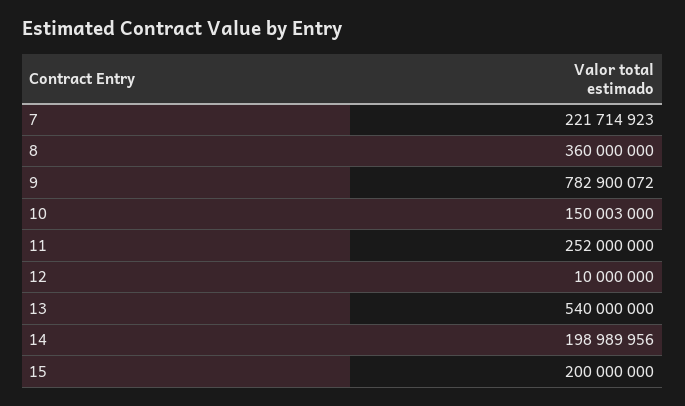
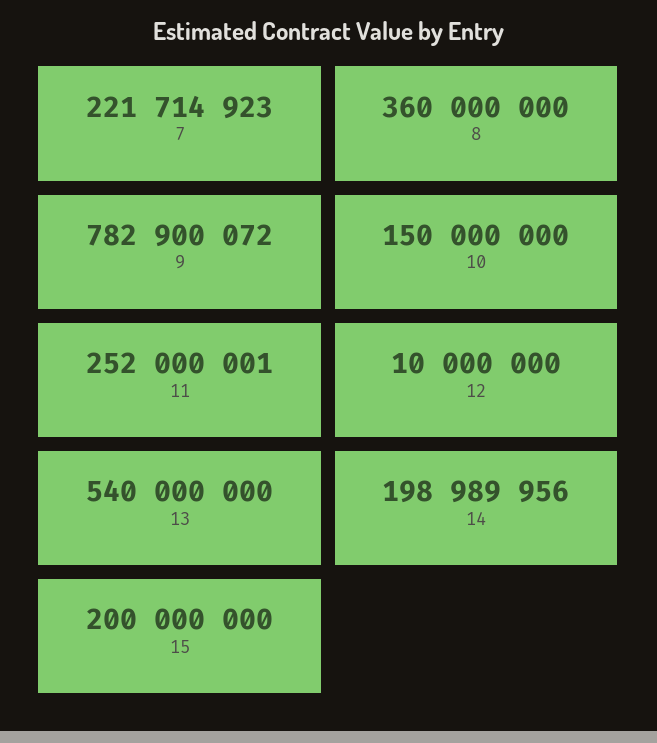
10: 150003000 -> 150000000
11: 252000000 -> 252000001

